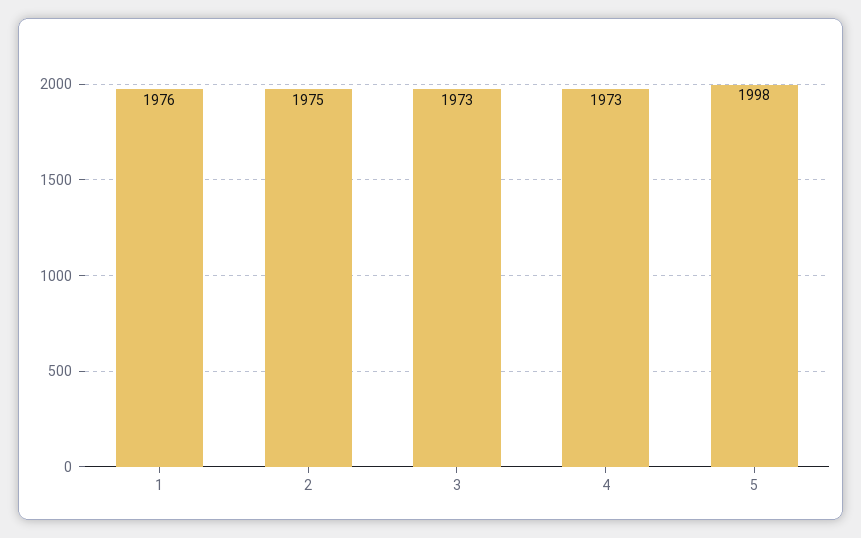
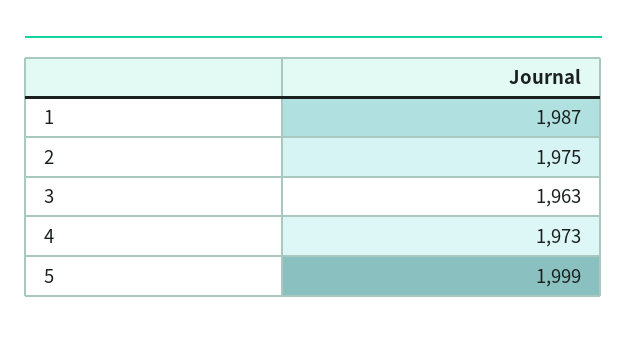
1: 1976 -> 1987
3: 1973 -> 1963
5: 1998 -> 1999

